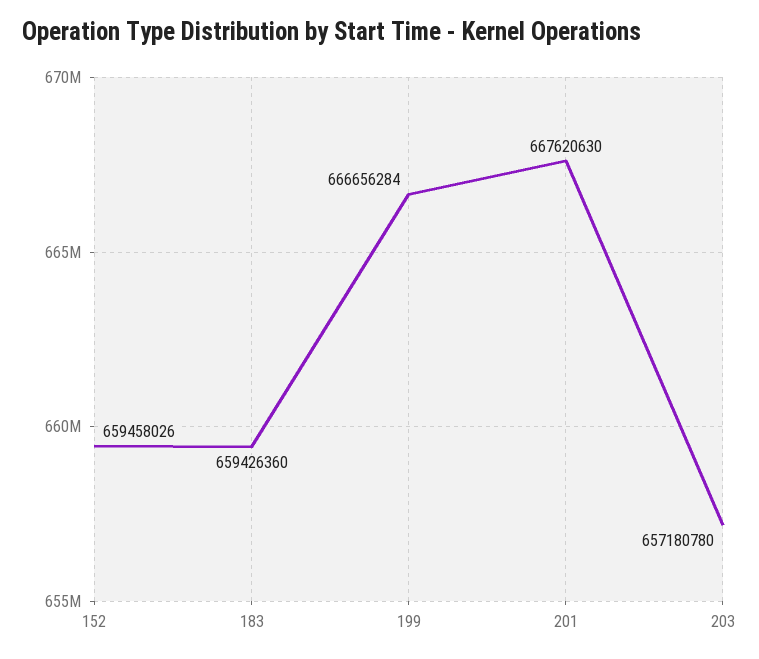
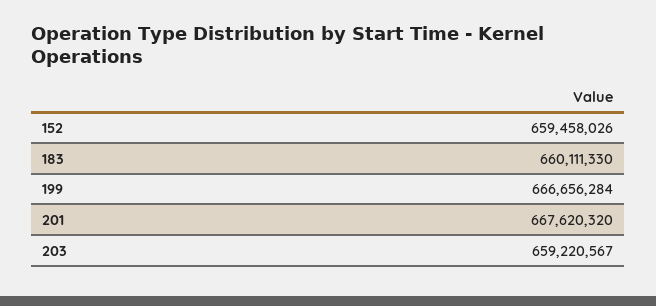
183: 659426360 -> 660111330
201: 667620630 -> 667620320
203: 657180780 -> 659220567

